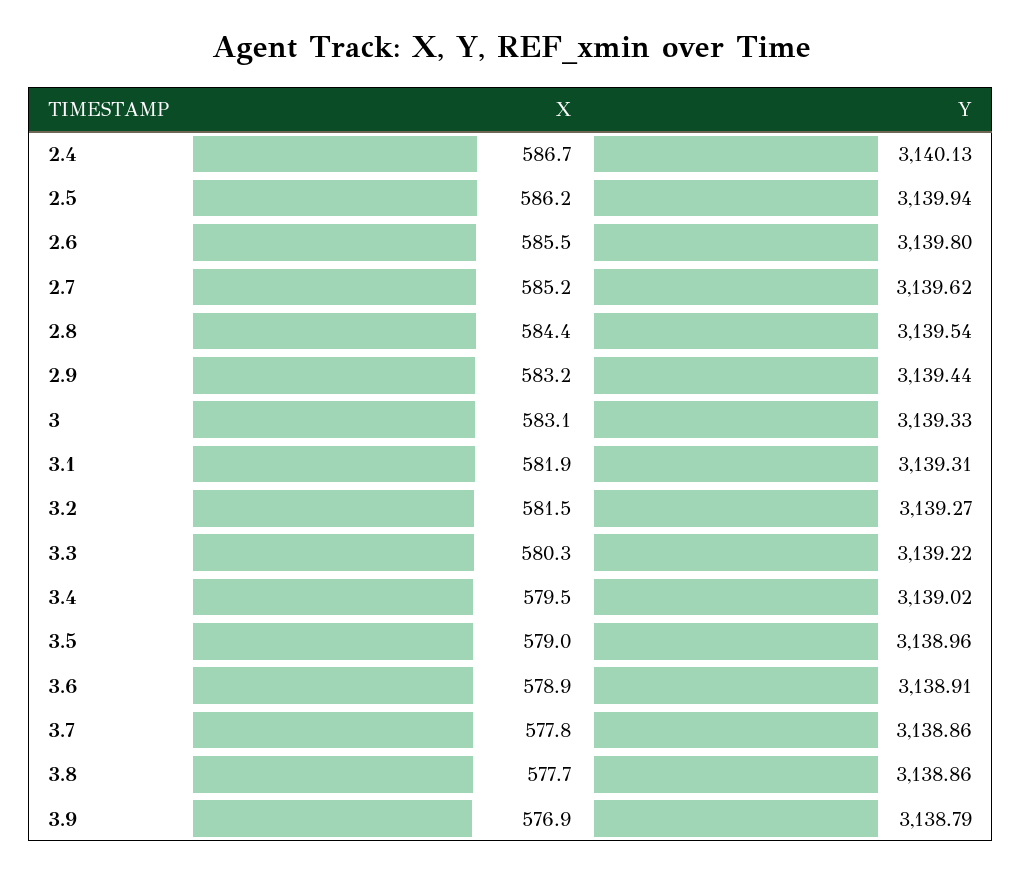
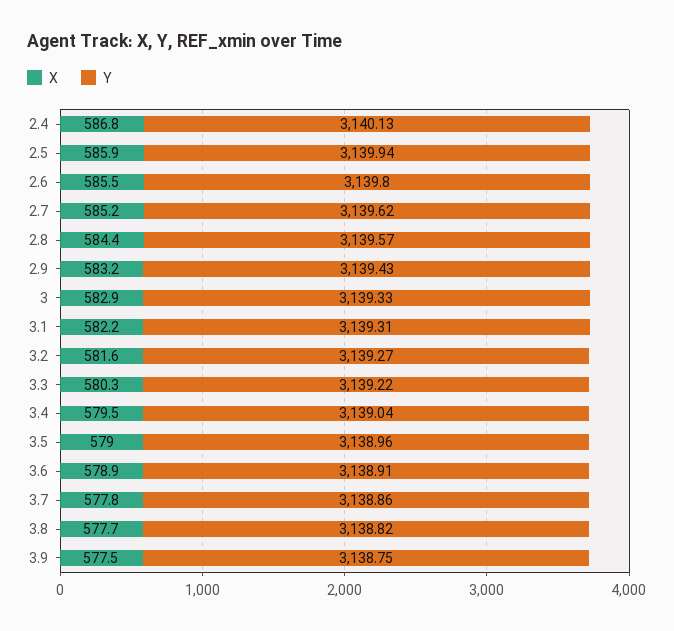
X, 2.4: 586.7 -> 586.8
X, 2.5: 586.2 -> 585.9
Y, 2.8: 3139.54 -> 3139.57
Y, 2.9: 3139.44 -> 3139.43
X, 3: 583.1 -> 582.9
X, 3.1: 581.9 -> 582.2
X, 3.2: 581.5 -> 581.6
Y, 3.4: 3139.02 -> 3139.04
Y, 3.8: 3138.86 -> 3138.82
X, 3.9: 576.9 -> 577.5
Y, 3.9: 3138.79 -> 3138.75

